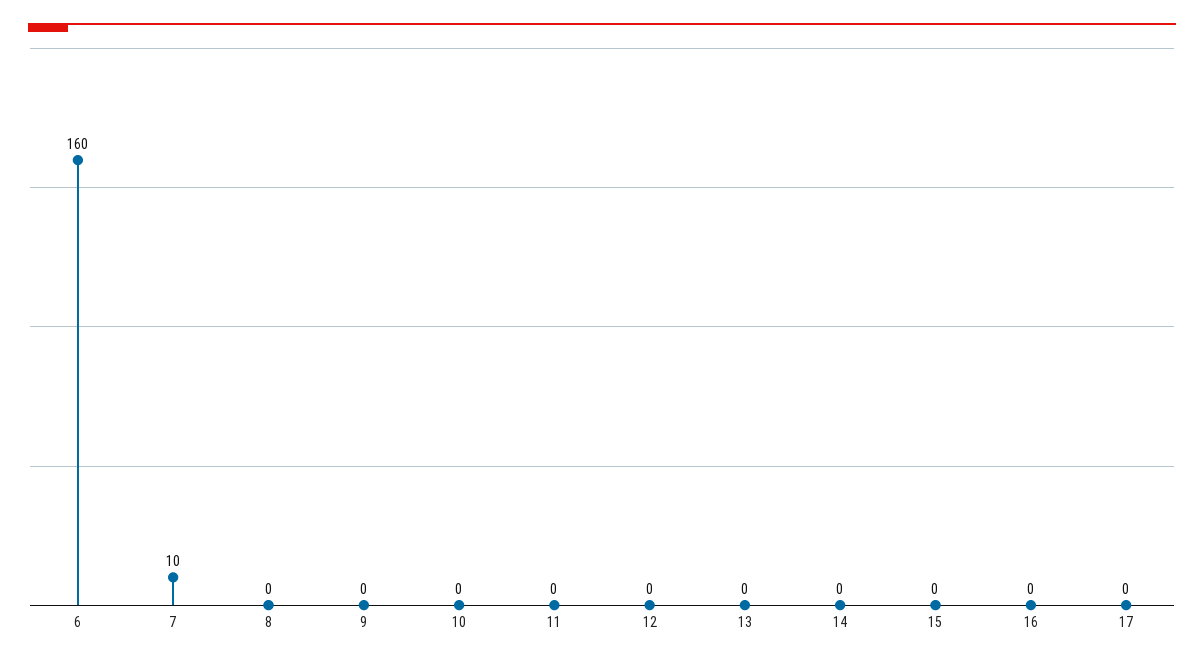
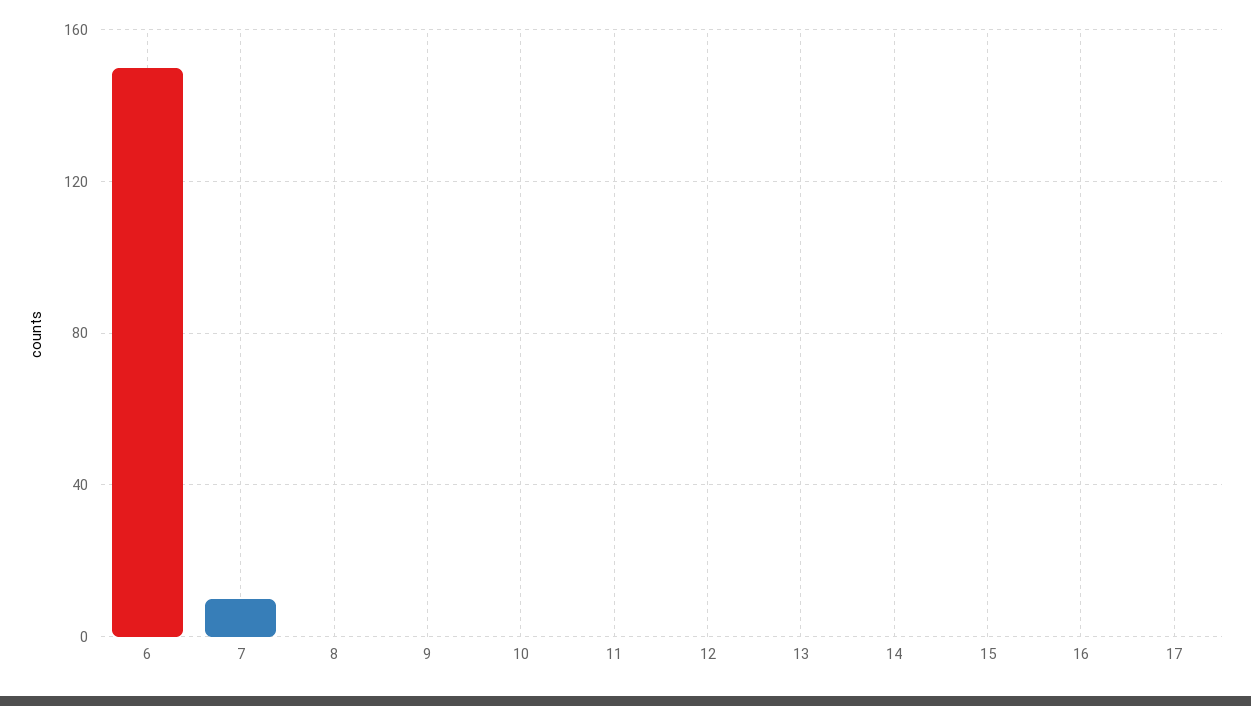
6: 160 -> 150

